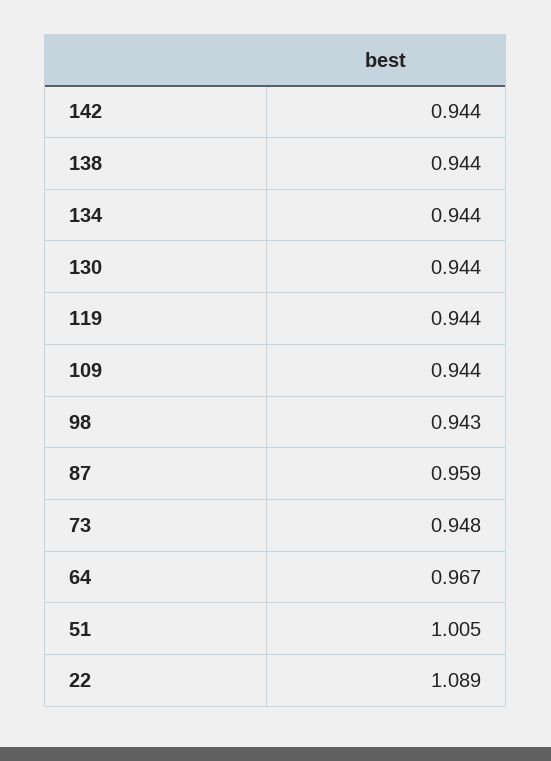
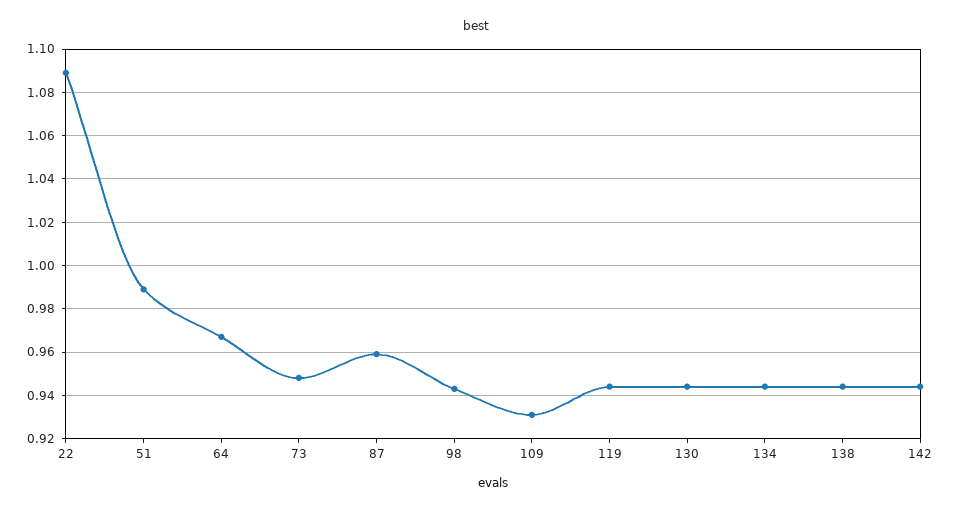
109: 0.944 -> 0.93
51: 1.005 -> 0.99

